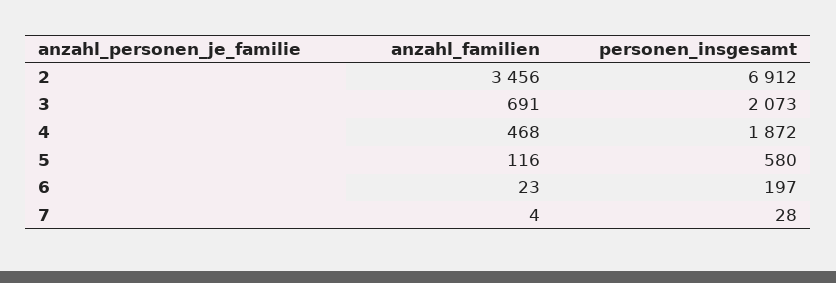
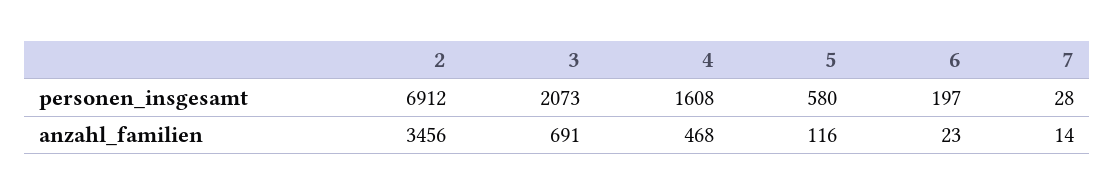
personen_insgesamt, 4: 1872 -> 1608
anzahl_familien, 7: 4 -> 14

